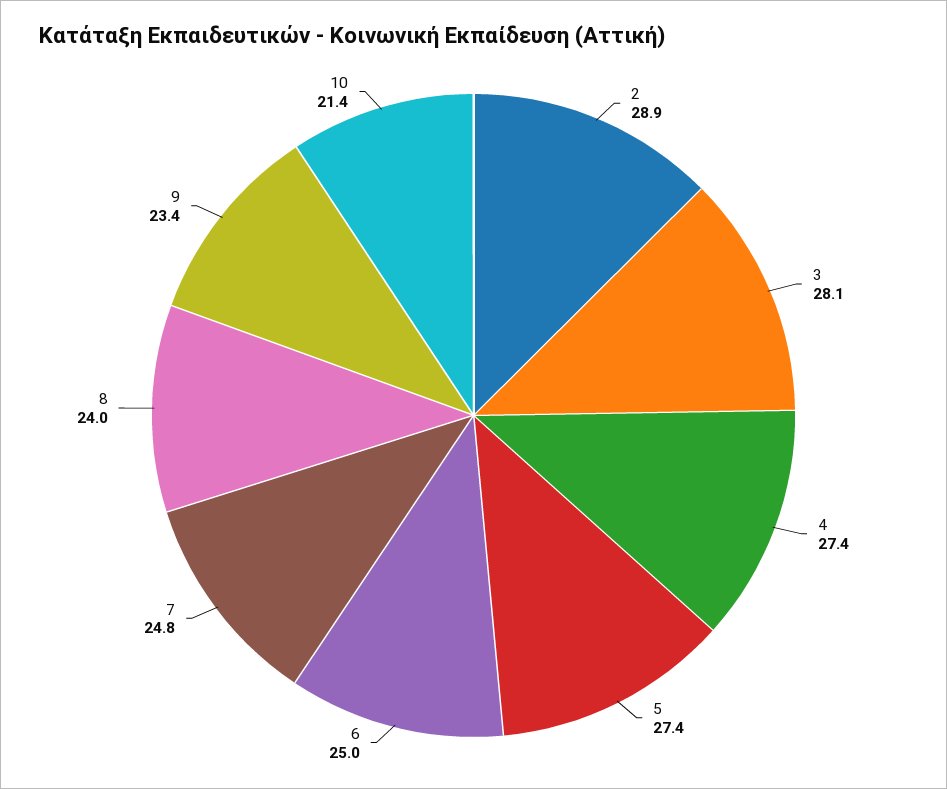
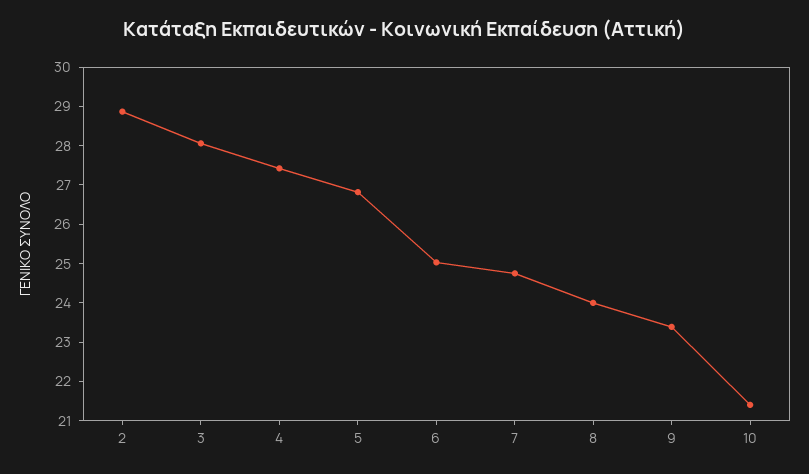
5: 27.4 -> 26.75

